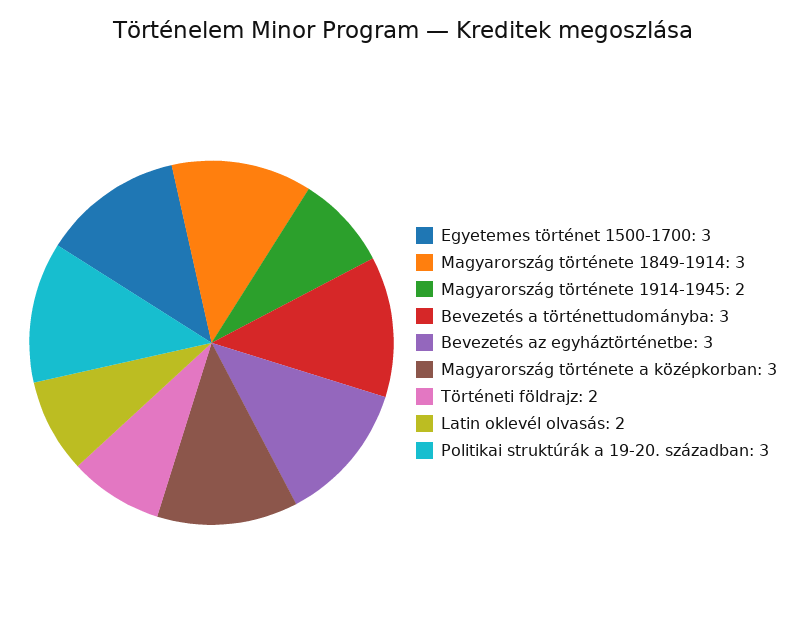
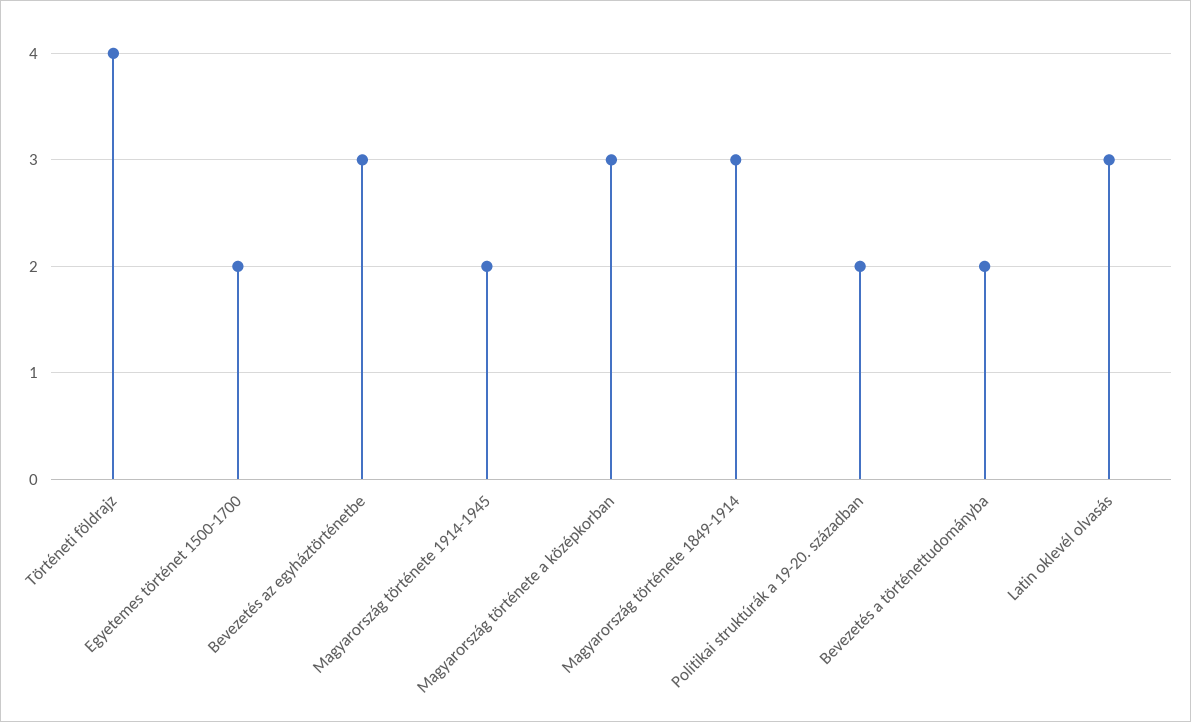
Egyetemes történet 1500-1700: 3 -> 2
Bevezetés a történettudományba: 3 -> 2
Történeti földrajz: 2 -> 4
Latin oklevél olvasás: 2 -> 3
Politikai struktúrák a 19-20. században: 3 -> 2

